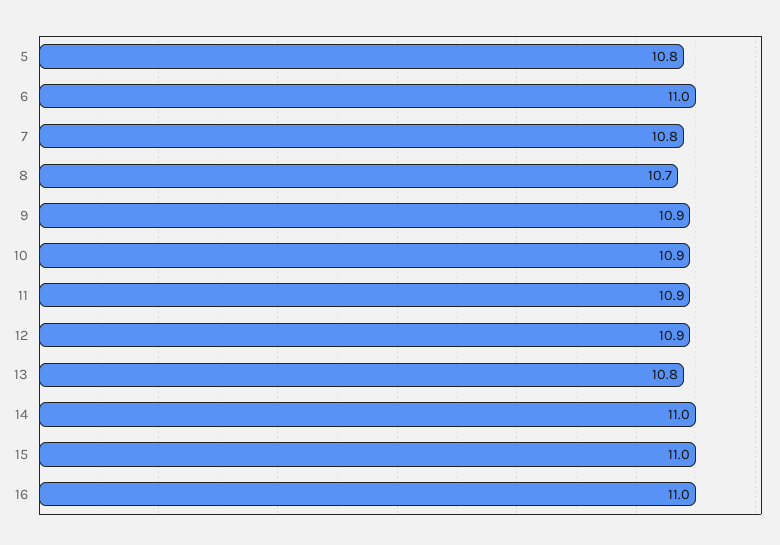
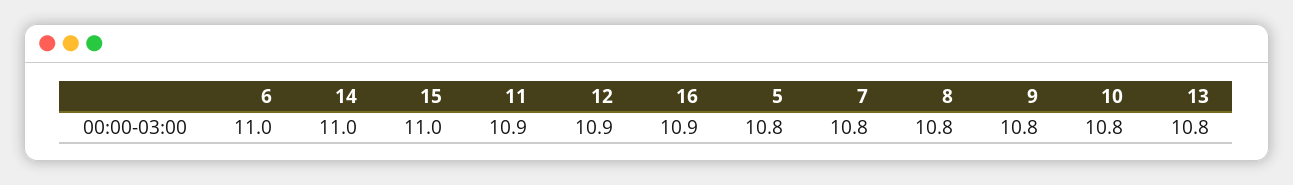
8: 10.7 -> 10.8
9: 10.9 -> 10.8
10: 10.9 -> 10.8
16: 11 -> 10.9

